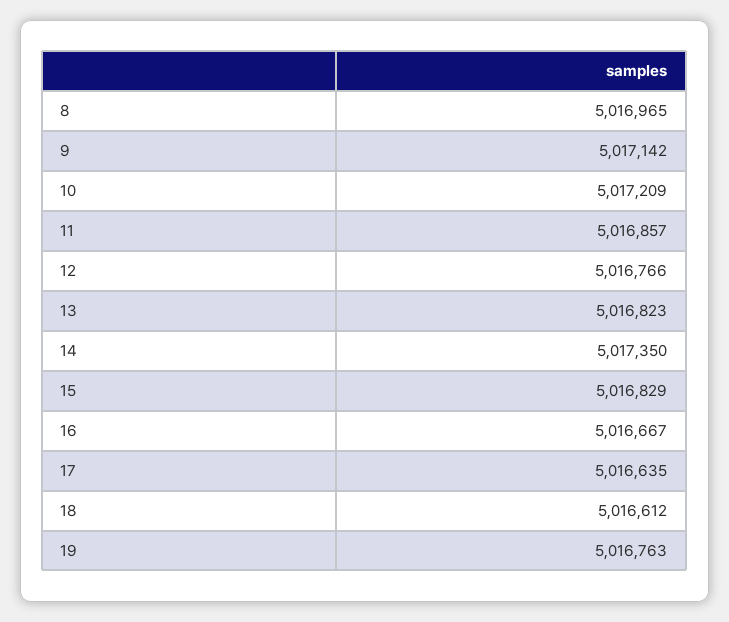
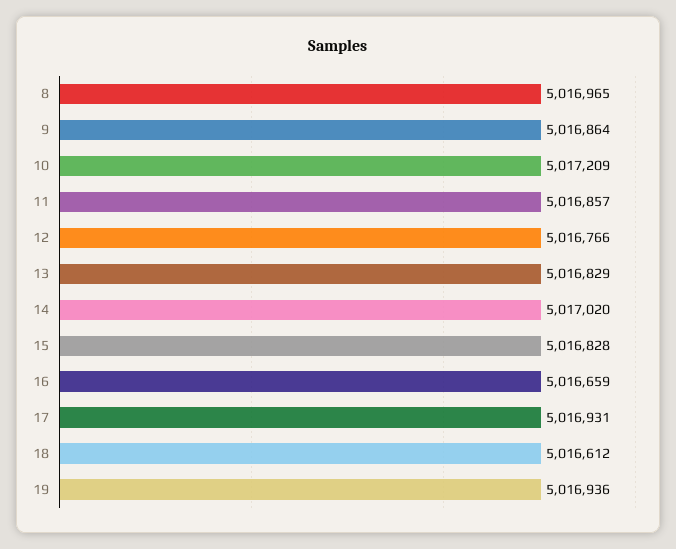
9: 5017142 -> 5016864
13: 5016823 -> 5016829
14: 5017350 -> 5017020
15: 5016829 -> 5016828
16: 5016667 -> 5016659
17: 5016635 -> 5016931
19: 5016763 -> 5016936

